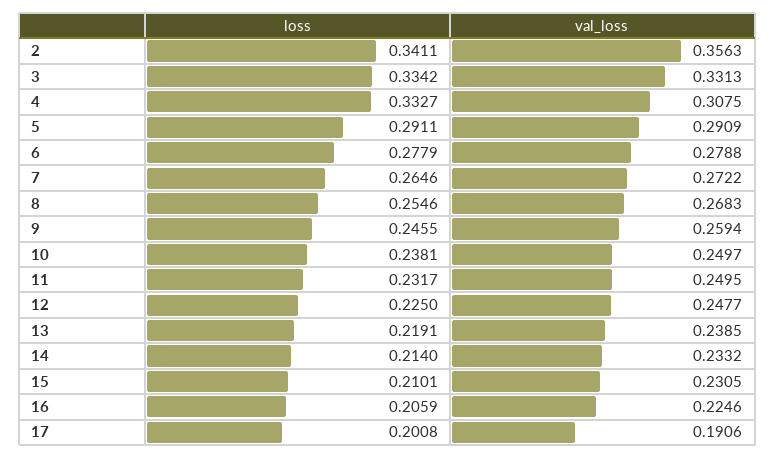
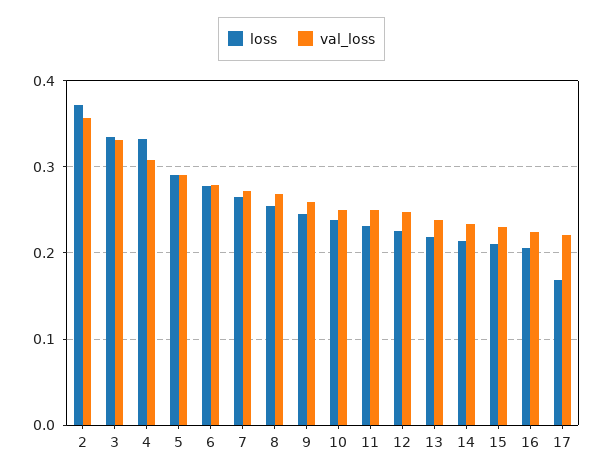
loss, 2: 0.3411 -> 0.37
loss, 17: 0.2008 -> 0.17
val_loss, 17: 0.1906 -> 0.22

